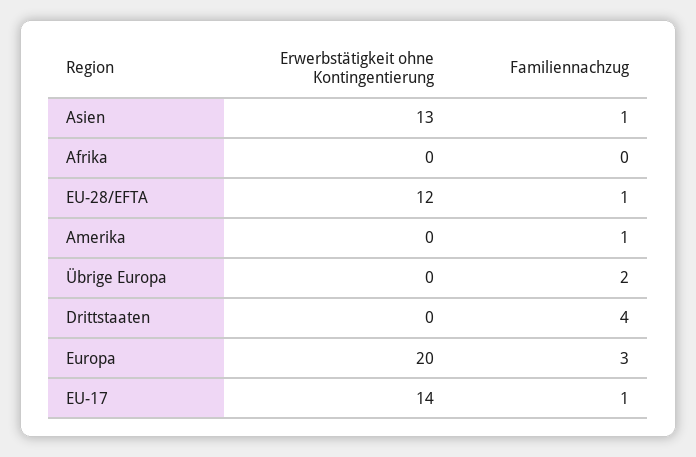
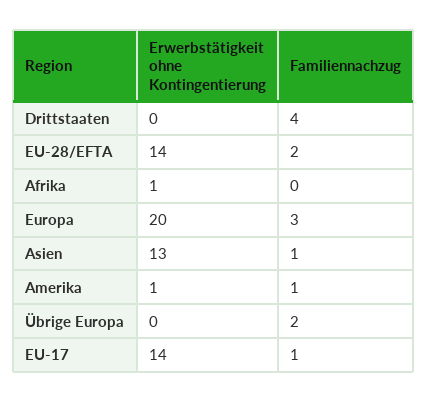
Erwerbstätigkeit ohne Kontingentierung, Afrika: 0 -> 1
Erwerbstätigkeit ohne Kontingentierung, EU-28/EFTA: 12 -> 14
Familiennachzug, EU-28/EFTA: 1 -> 2
Erwerbstätigkeit ohne Kontingentierung, Amerika: 0 -> 1

